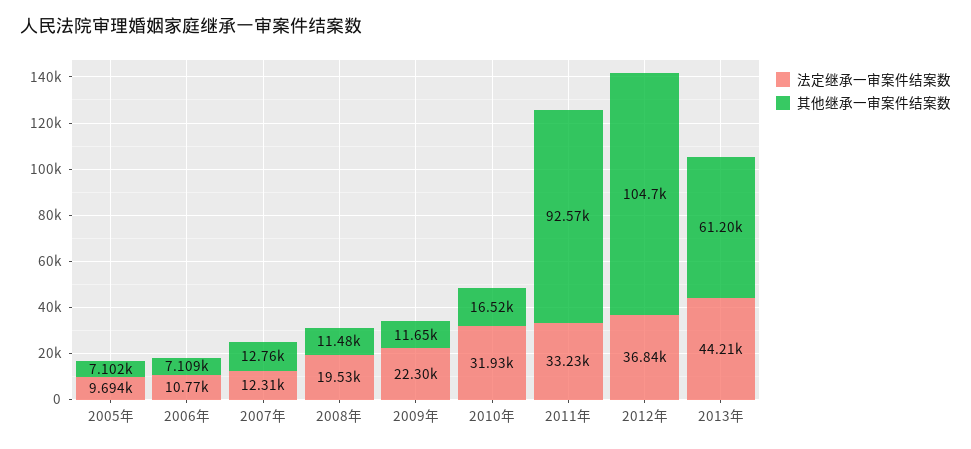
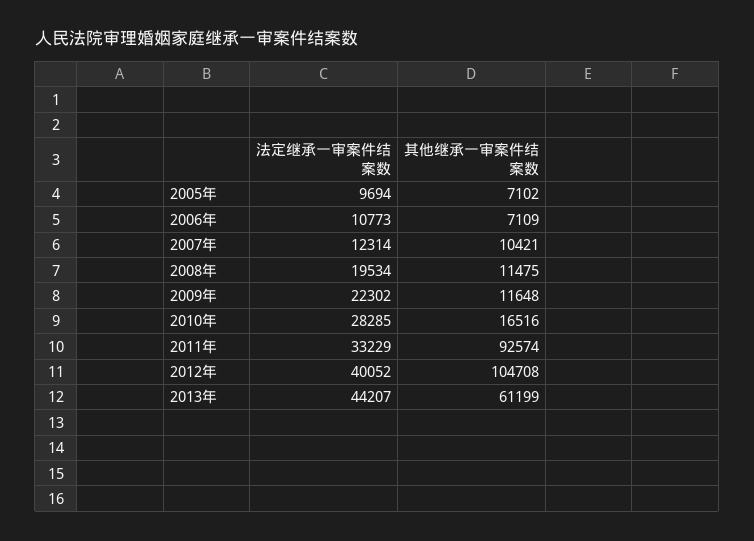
其他继承一审案件结案数, 2007年: 12760 -> 10421
法定继承一审案件结案数, 2010年: 31930 -> 28285
法定继承一审案件结案数, 2012年: 36840 -> 40052

